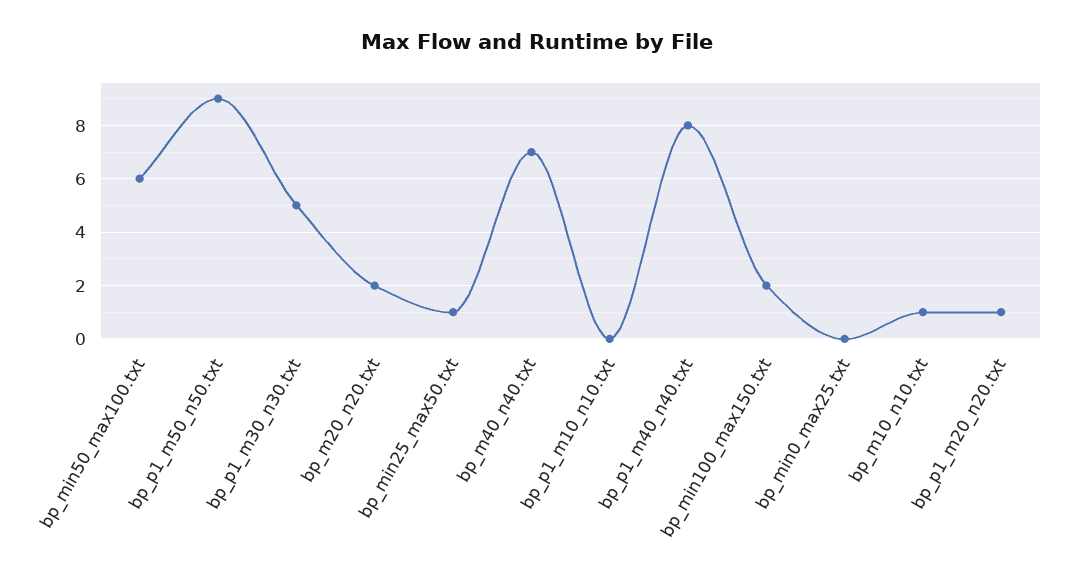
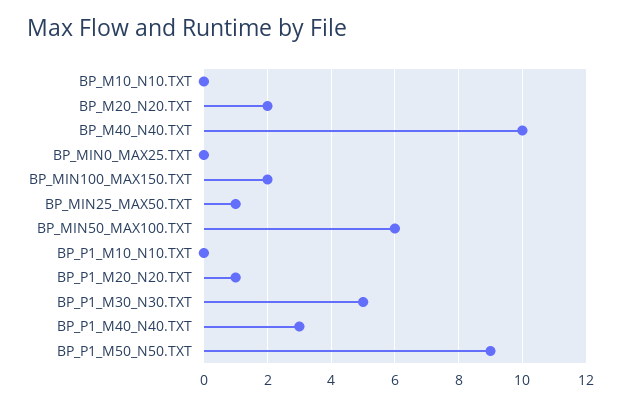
bp_m40_n40.txt: 7 -> 10
bp_p1_m40_n40.txt: 8 -> 3
bp_m10_n10.txt: 1 -> 0

